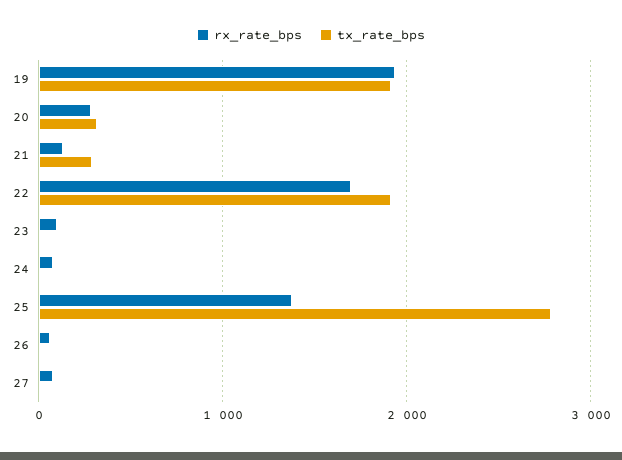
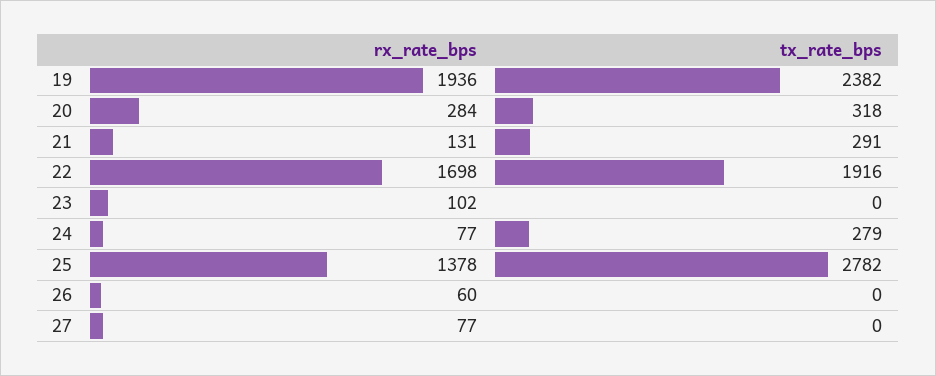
tx_rate_bps, 19: 1900 -> 2382
tx_rate_bps, 24: 0 -> 279

